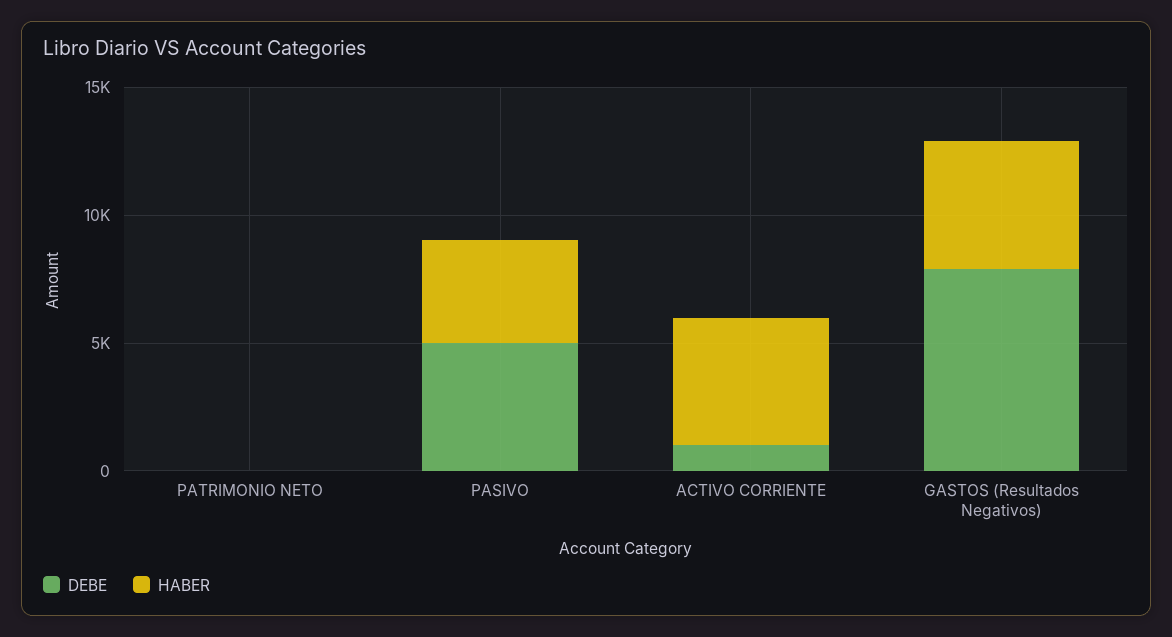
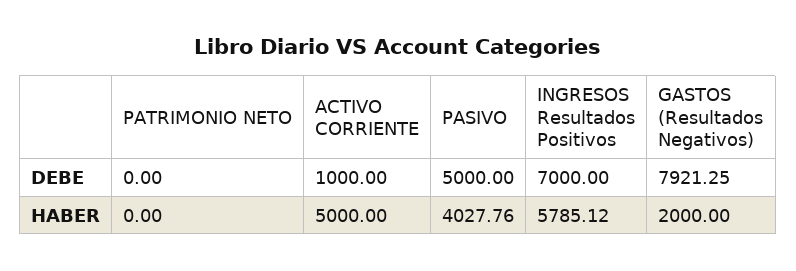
HABER, GASTOS (Resultados Negativos): 5000 -> 2000
DEBE, INGRESOS Resultados Positivos: none -> 7000
HABER, INGRESOS Resultados Positivos: none -> 5785.12

